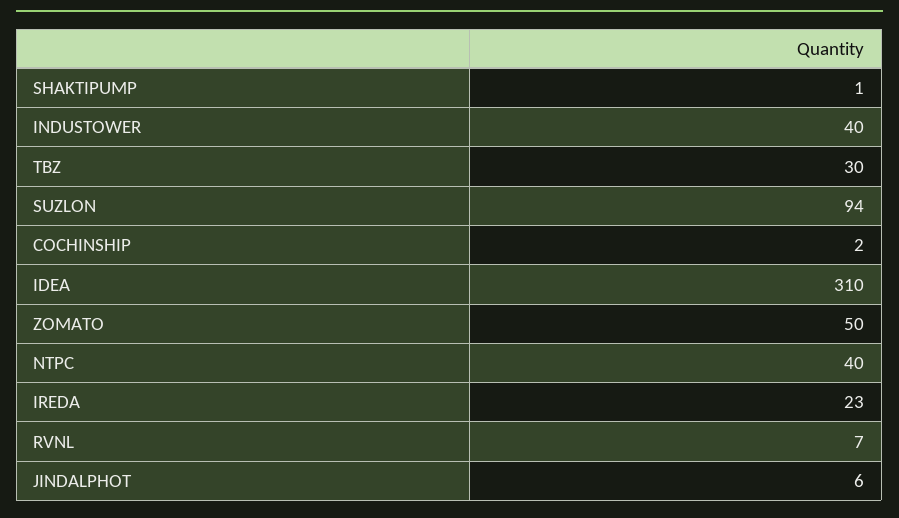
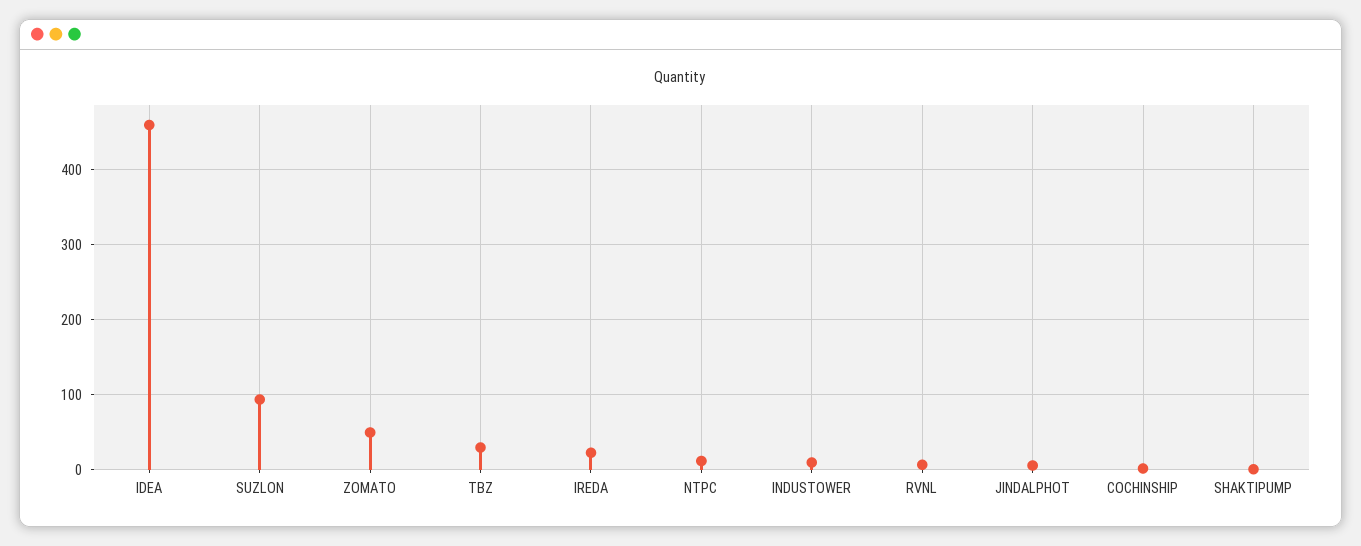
INDUSTOWER: 40 -> 10
IDEA: 310 -> 460
NTPC: 40 -> 10

